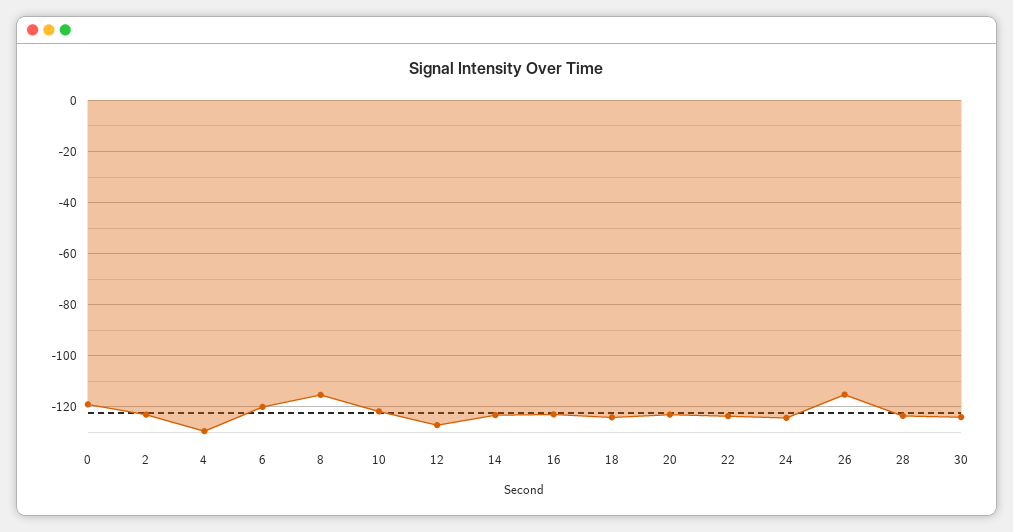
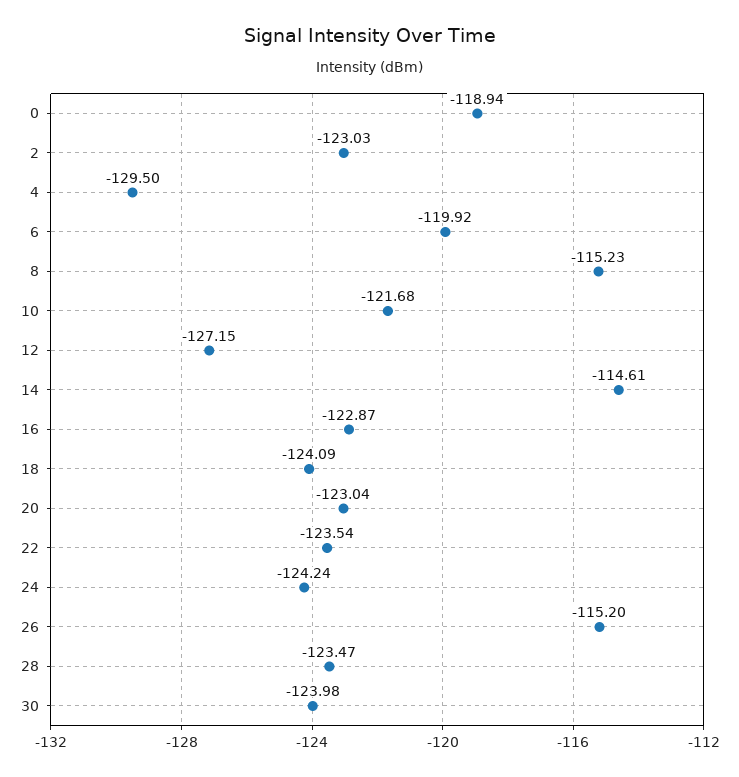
14: -122.5 -> -114.61

